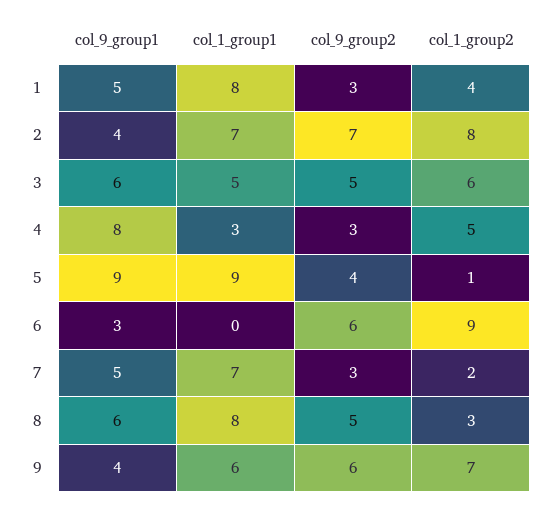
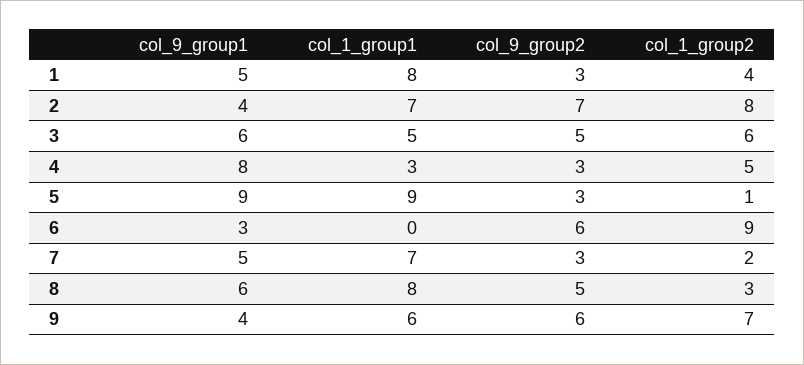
col_9_group2, 5: 4 -> 3

